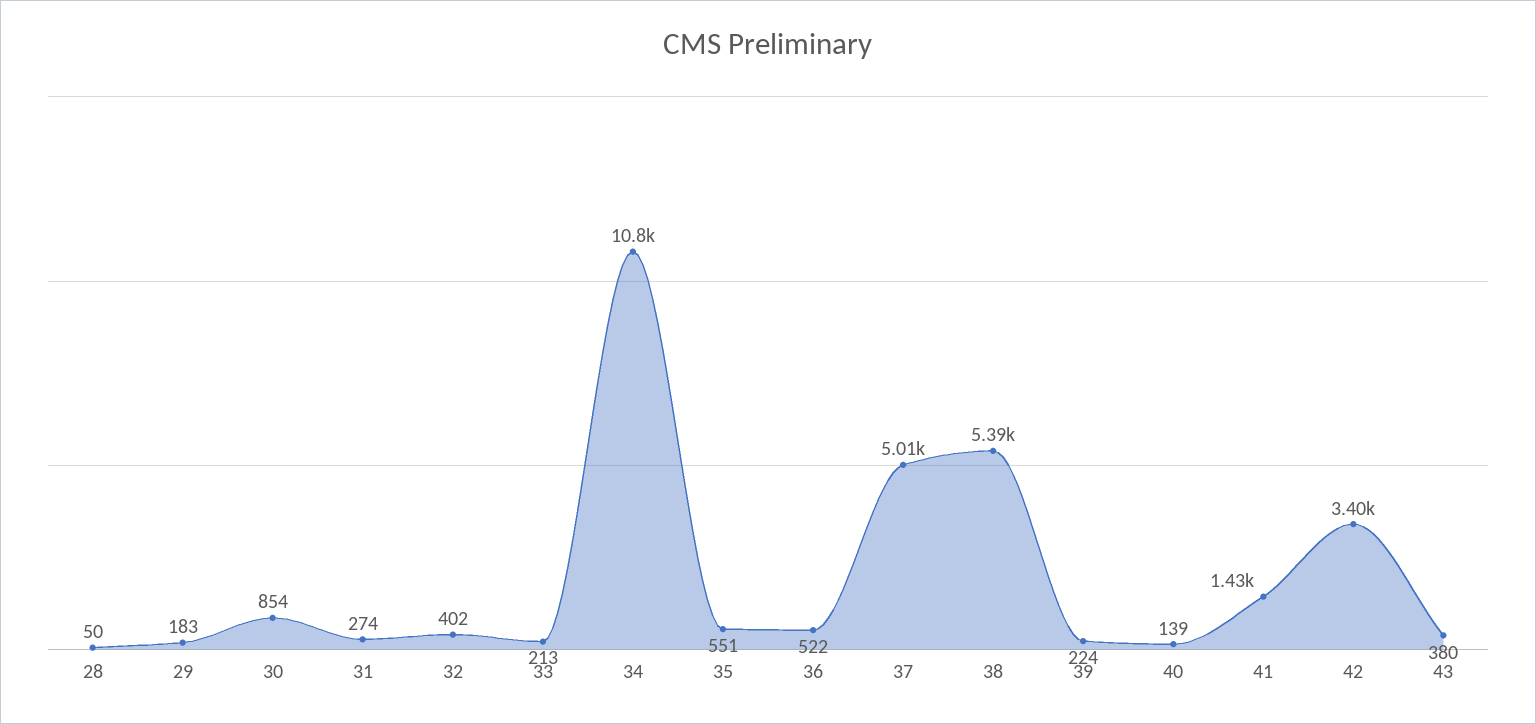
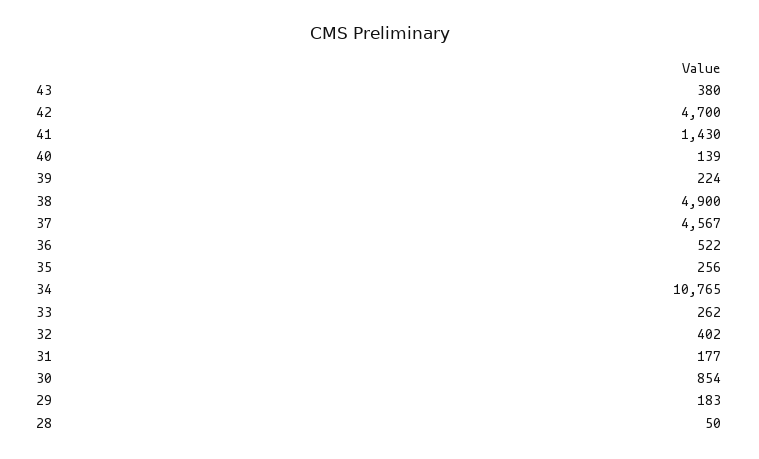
31: 274 -> 177
33: 213 -> 262
35: 551 -> 256
37: 5010 -> 4567
38: 5390 -> 4900
42: 3400 -> 4700

